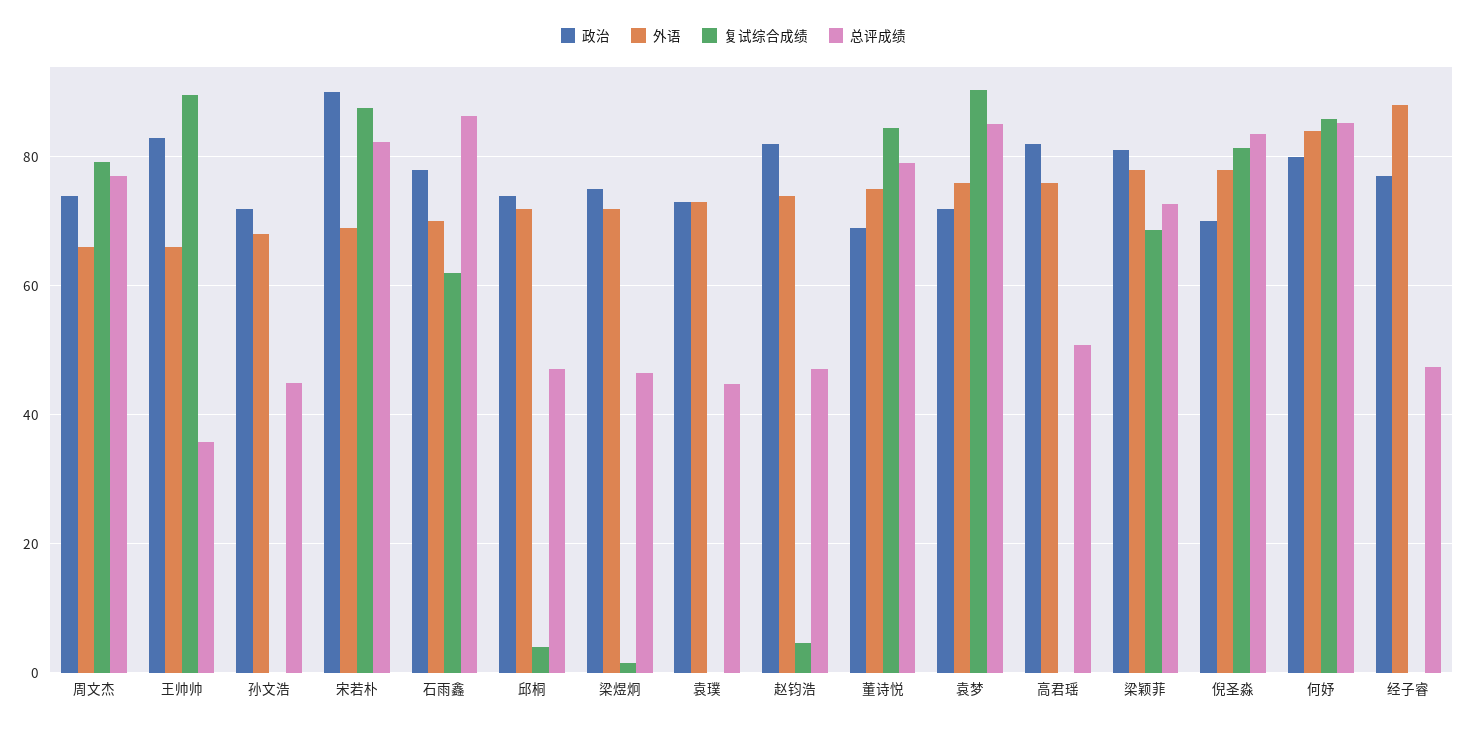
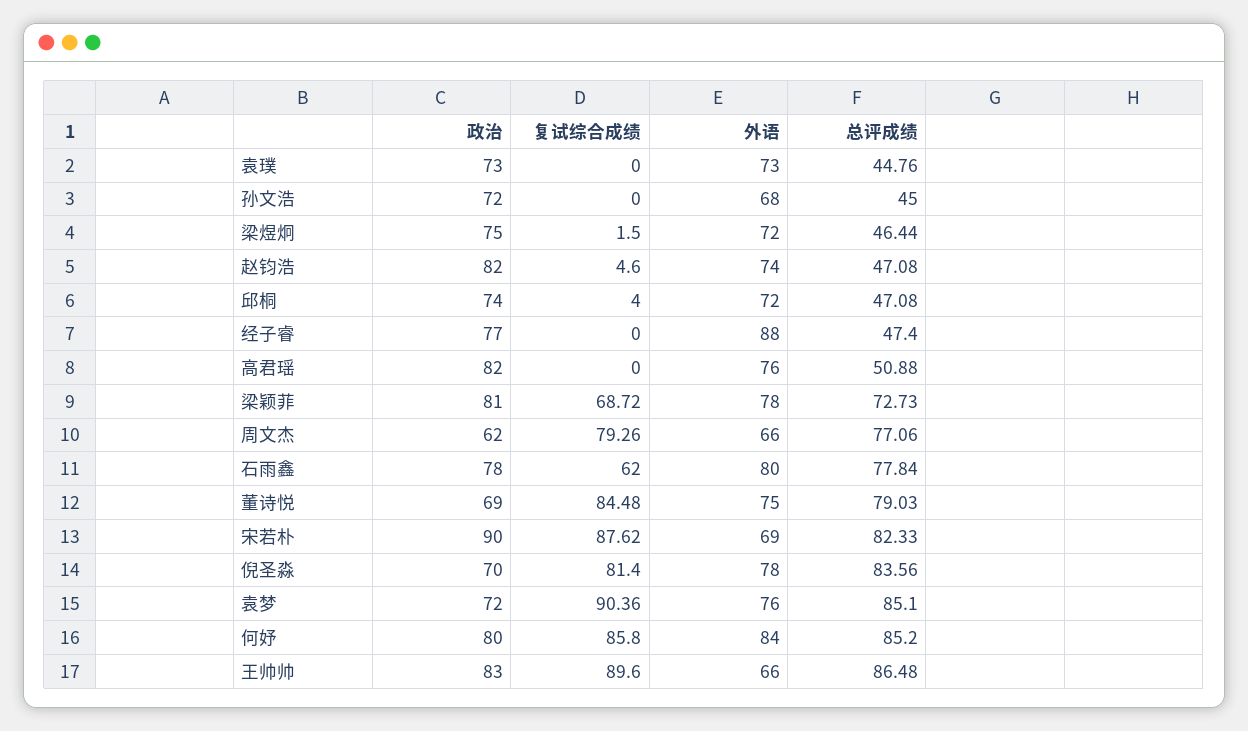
政治, 周文杰: 74 -> 62
总评成绩, 王帅帅: 36 -> 86.48
外语, 石雨鑫: 70 -> 80
总评成绩, 石雨鑫: 86 -> 77.84

